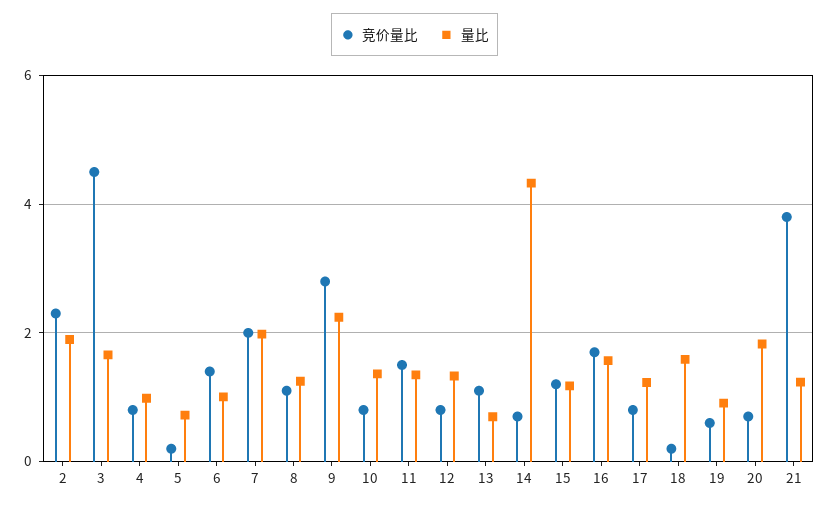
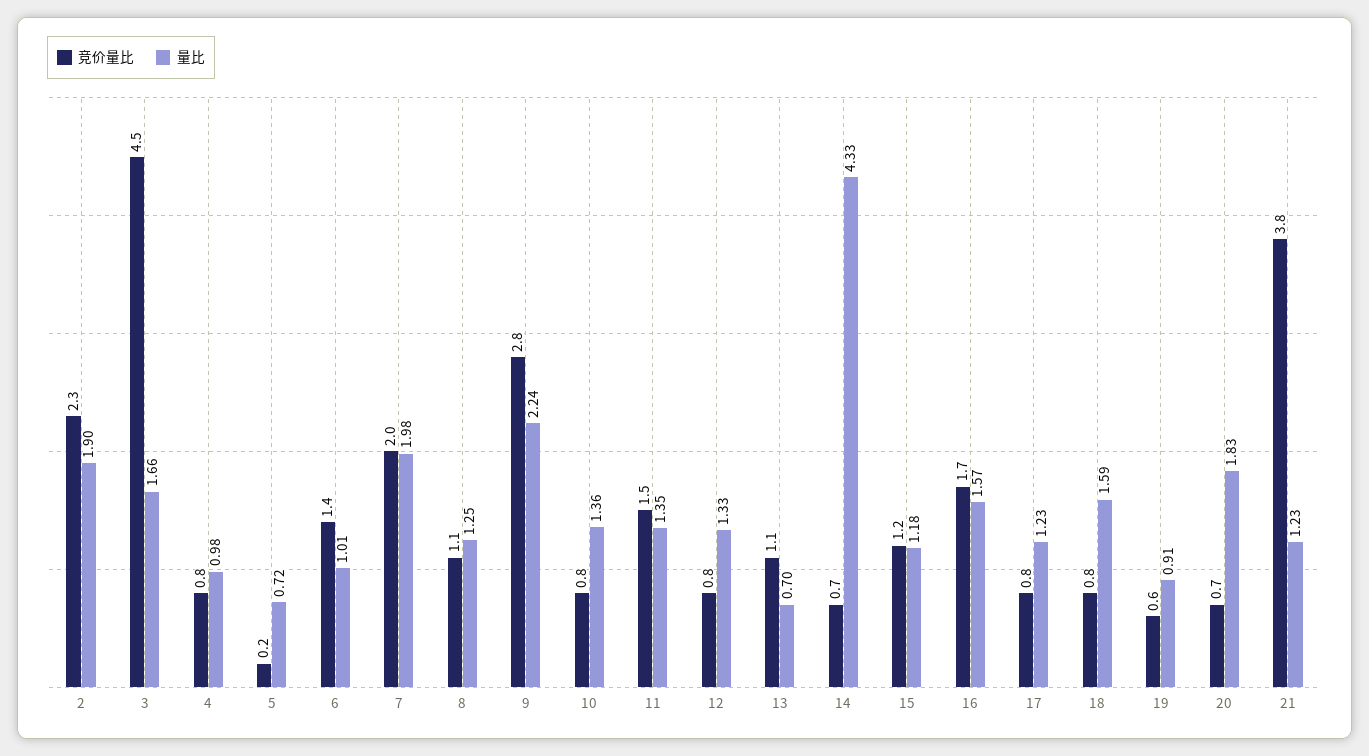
竞价量比, 18: 0.2 -> 0.8

